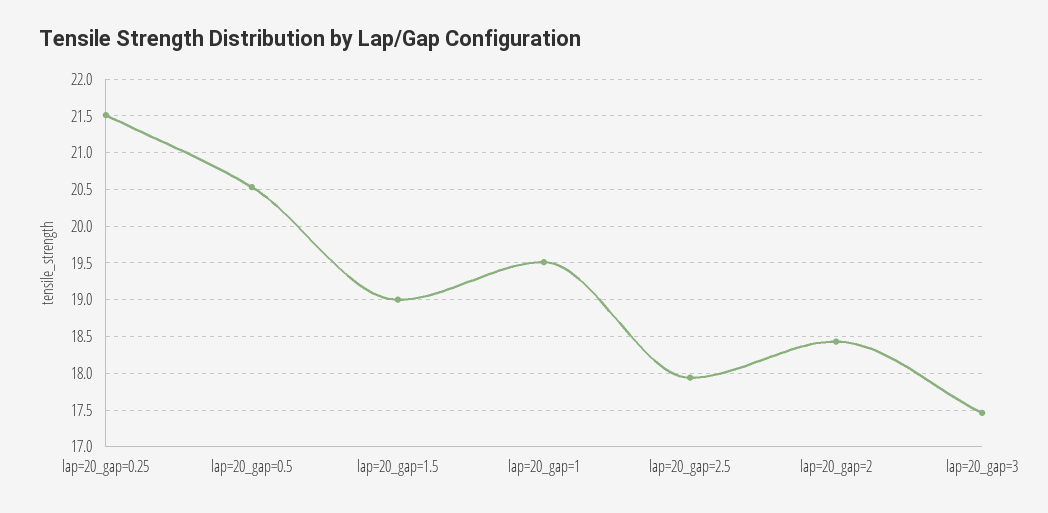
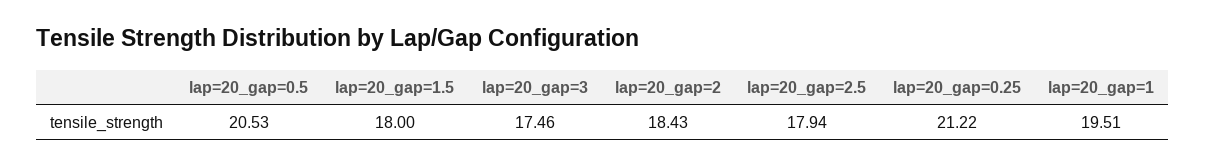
lap=20_gap=0.25: 21.5 -> 21.22
lap=20_gap=1.5: 19 -> 18

